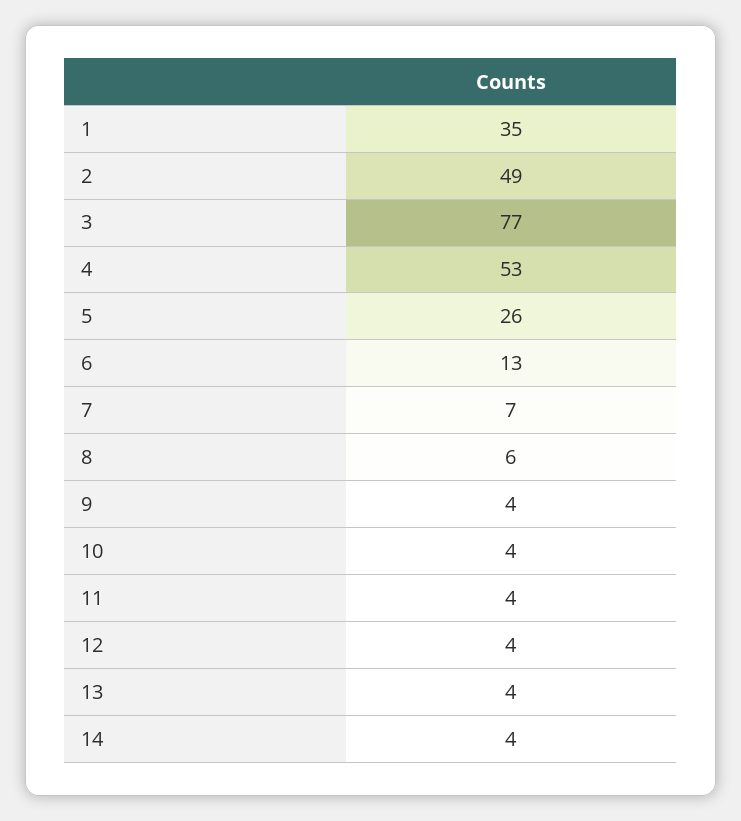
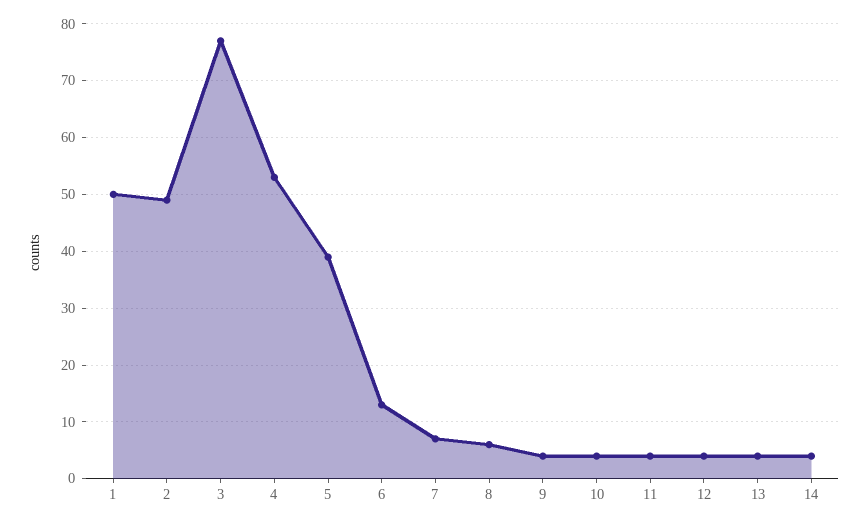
1: 35 -> 50
5: 26 -> 40

